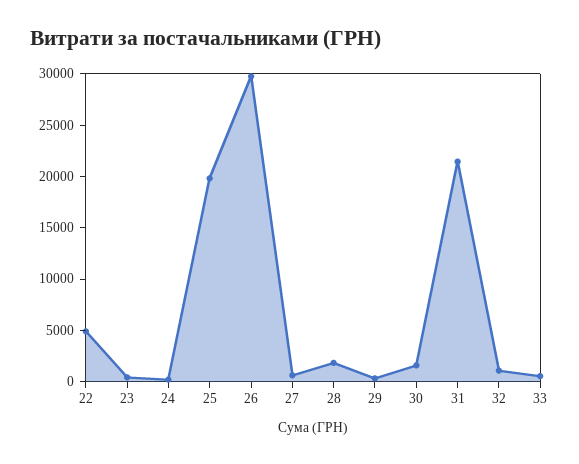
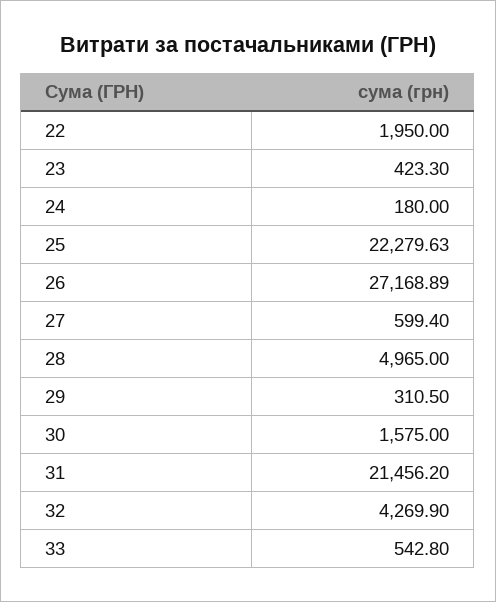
22: 5000 -> 1950
25: 20000 -> 22279.63
26: 30000 -> 27168.89
28: 2000 -> 4965
32: 1000 -> 4269.9

